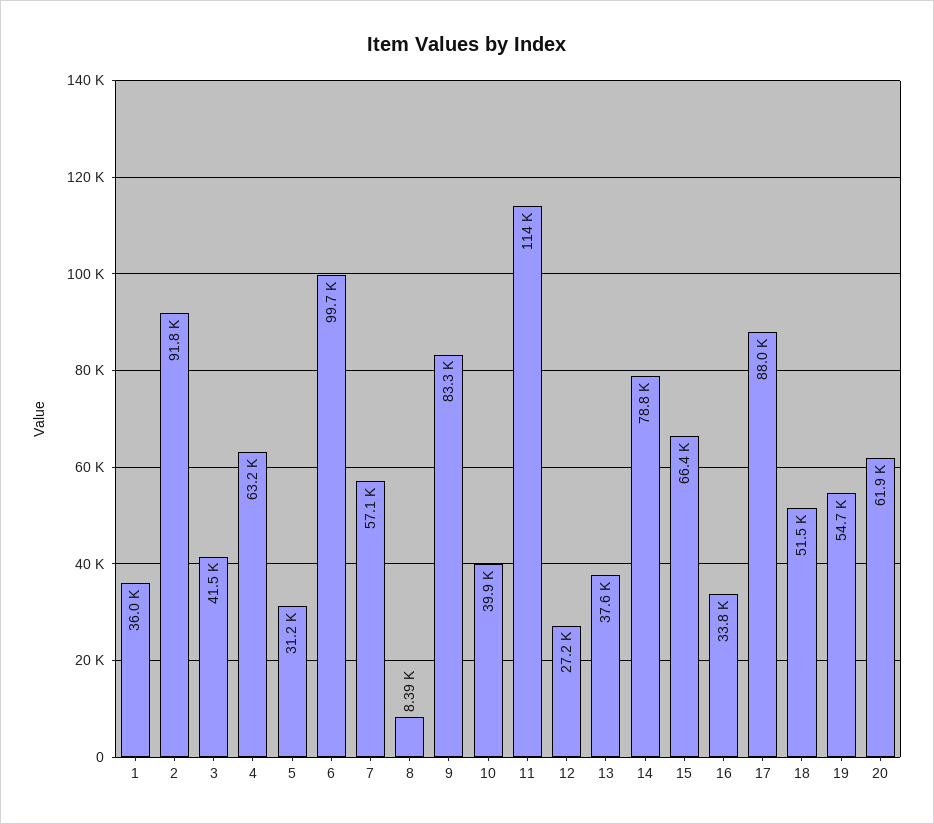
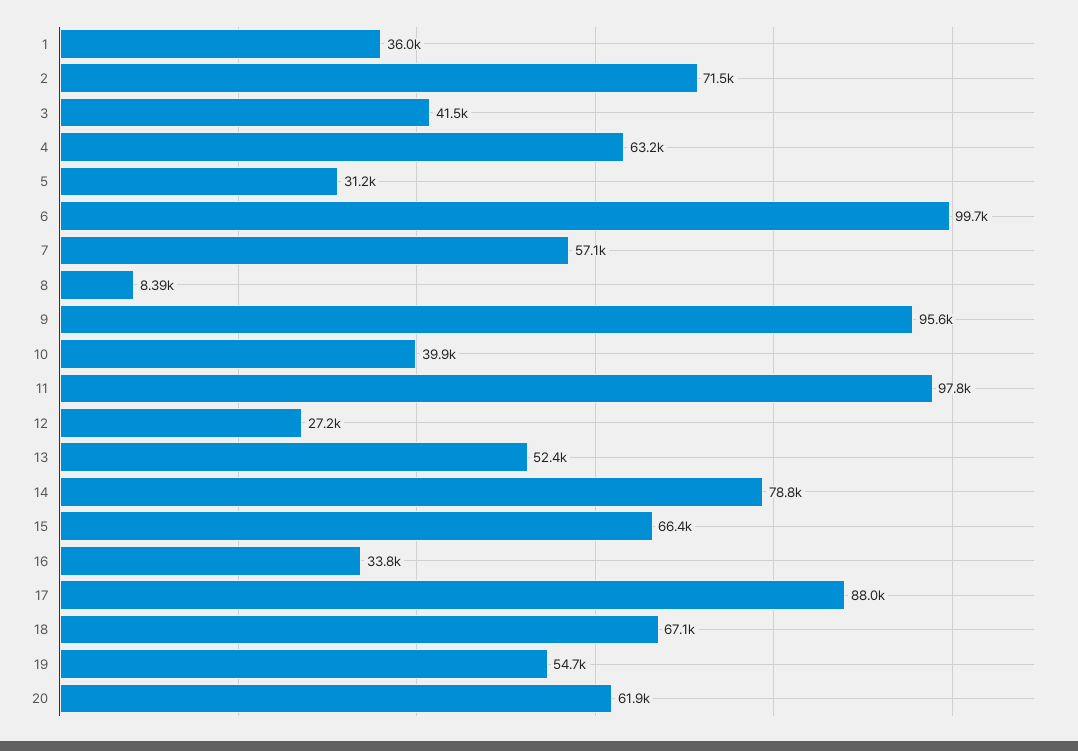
2: 91800 -> 71500
9: 83300 -> 95600
11: 114000 -> 97800
13: 37600 -> 52400
18: 51500 -> 67100

